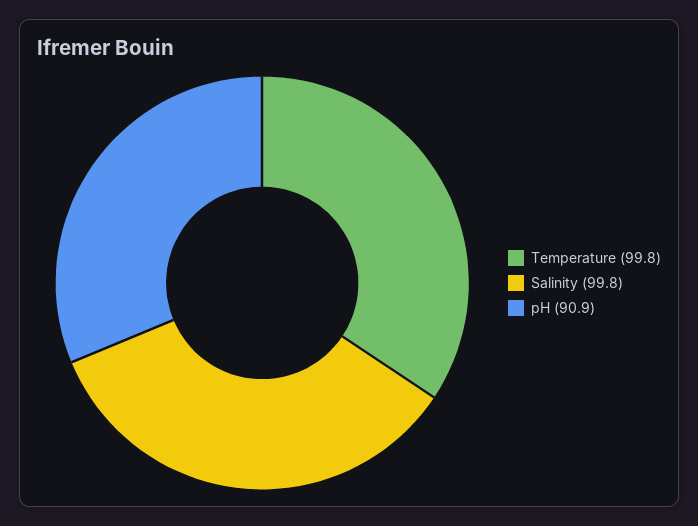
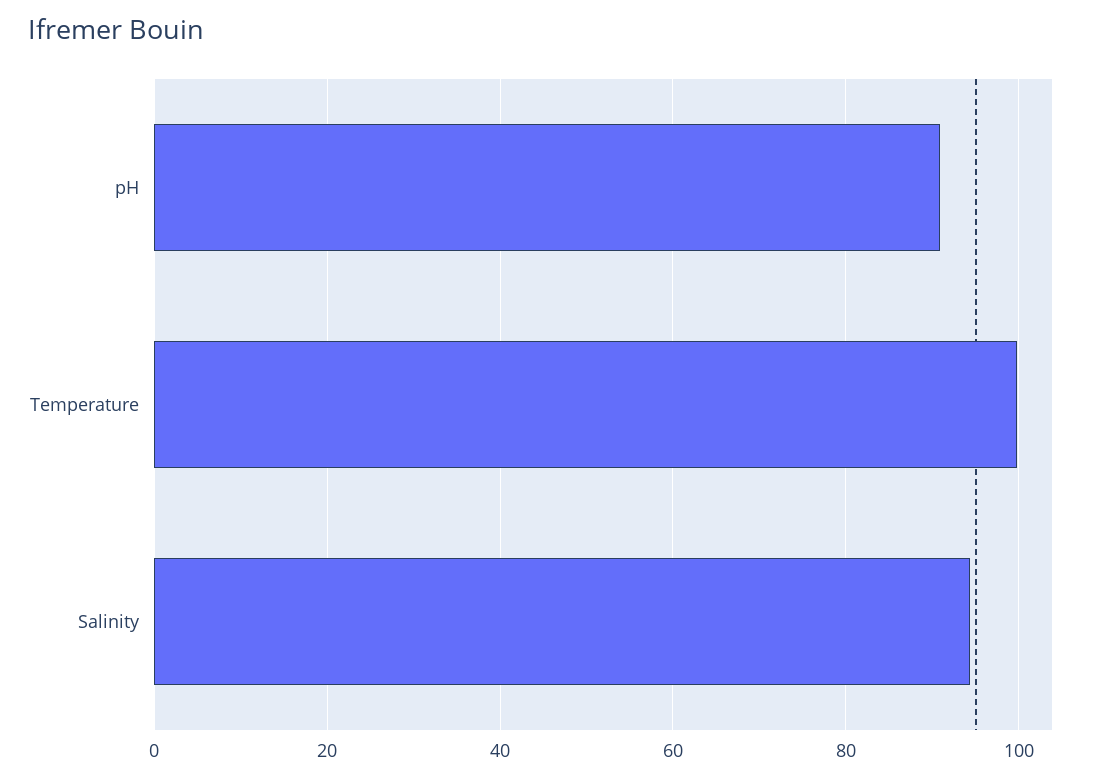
Salinity: 99.8 -> 94

